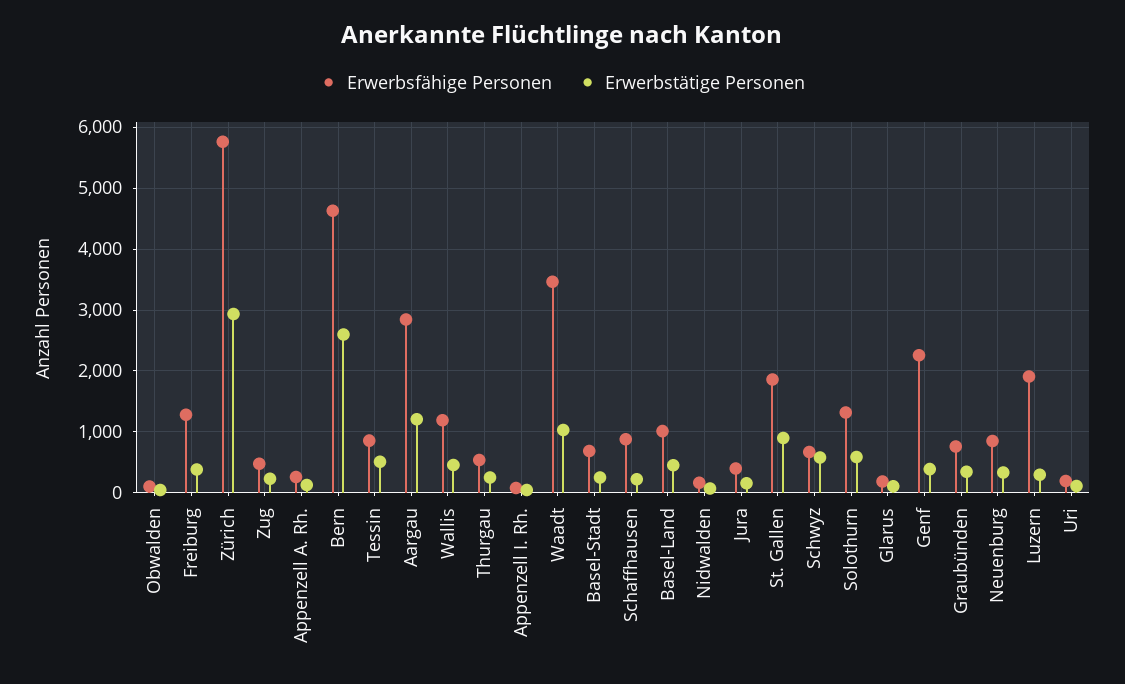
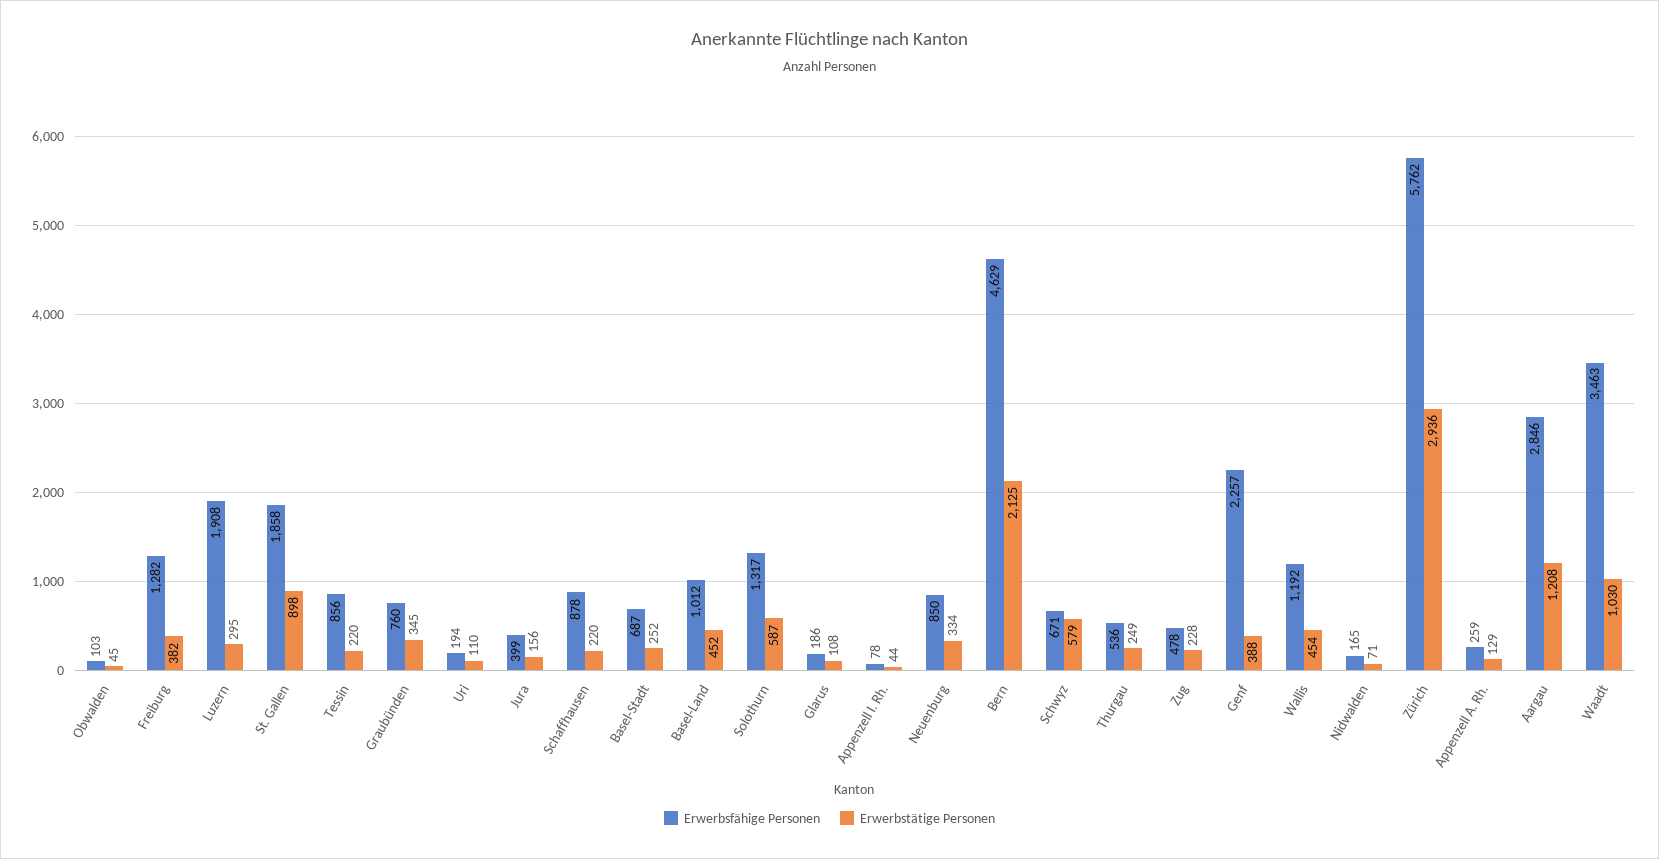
Erwerbstätige Personen, Bern: 2600 -> 2125
Erwerbstätige Personen, Tessin: 500 -> 220

